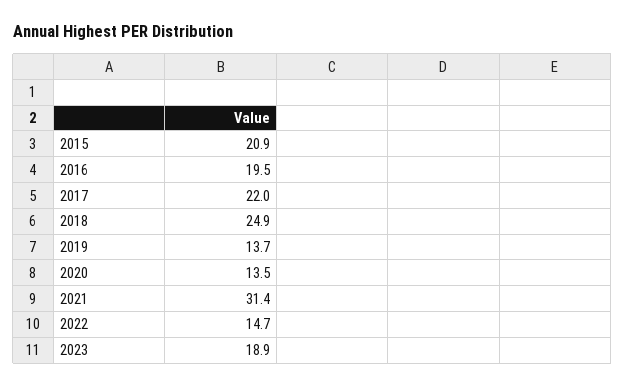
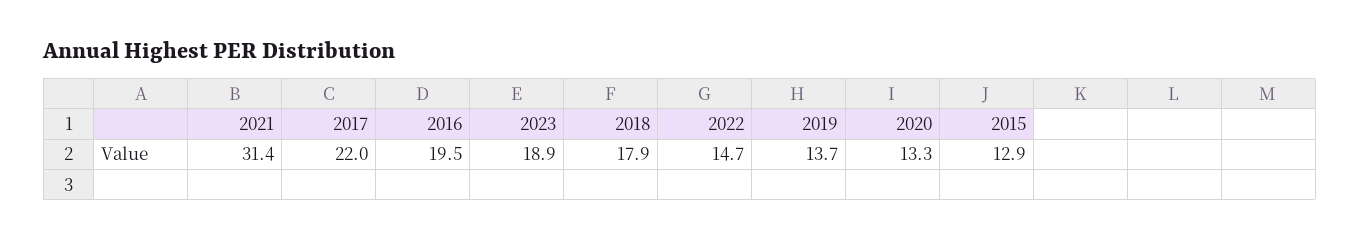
2015: 20.9 -> 12.9
2018: 24.9 -> 17.9
2020: 13.5 -> 13.3

